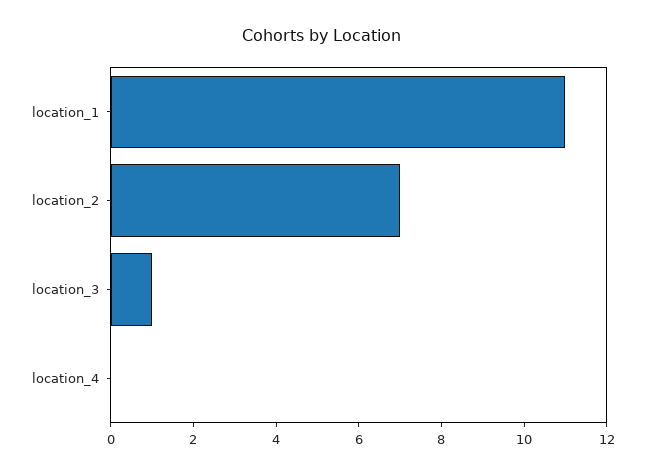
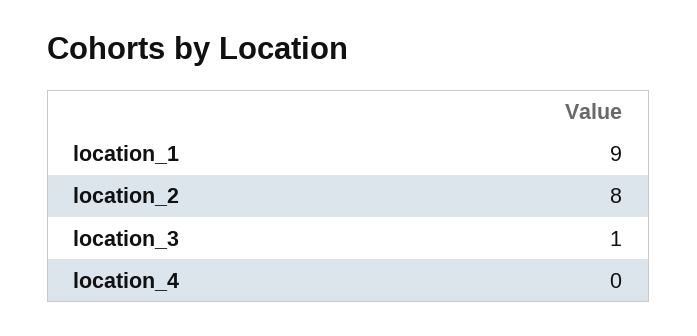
location_1: 11 -> 9
location_2: 7 -> 8

